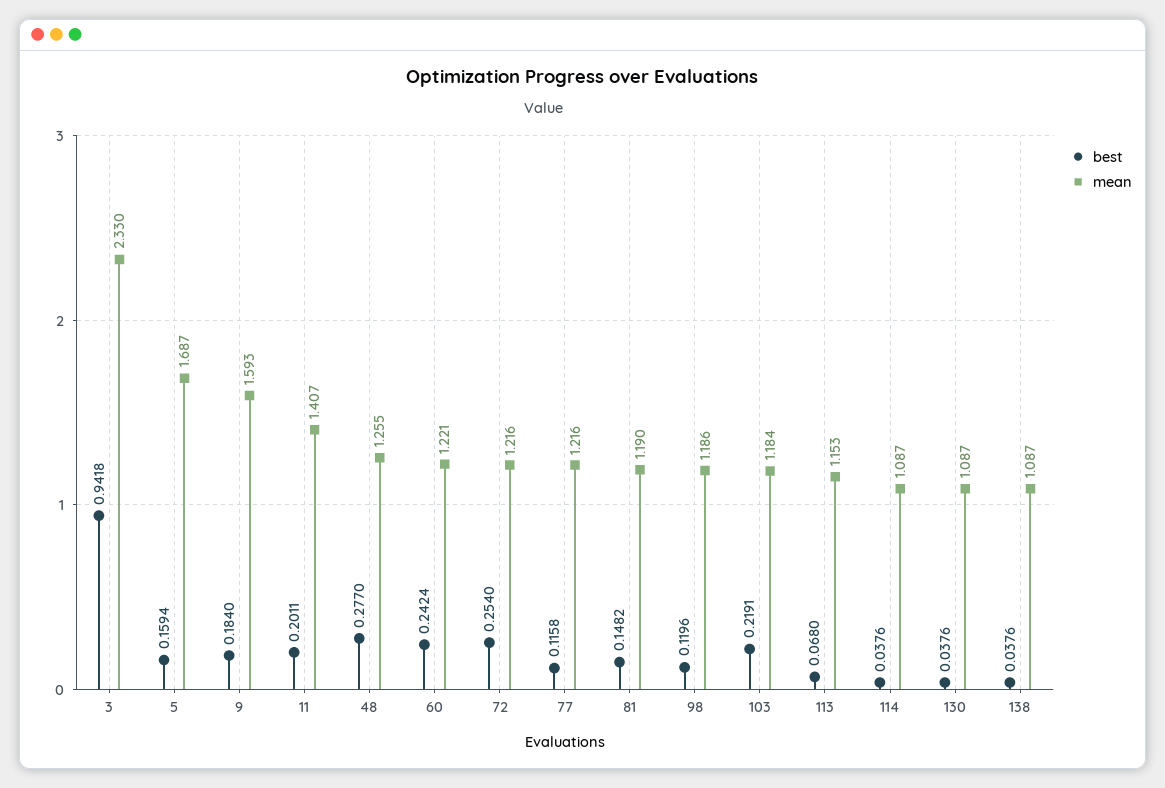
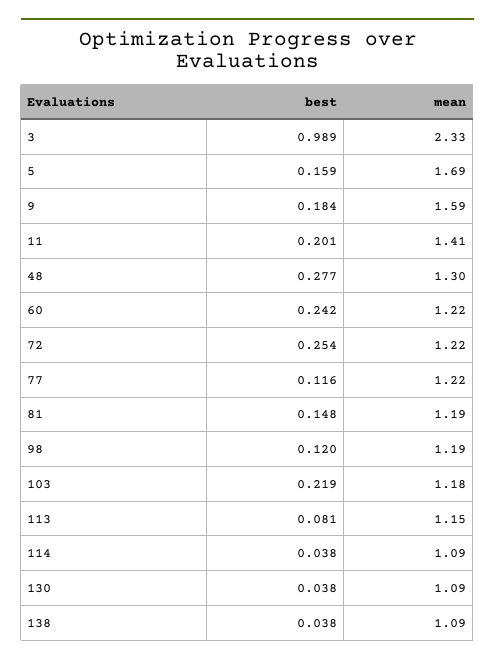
best, 3: 0.9418 -> 0.989
mean, 48: 1.255 -> 1.3
best, 113: 0.068 -> 0.081

